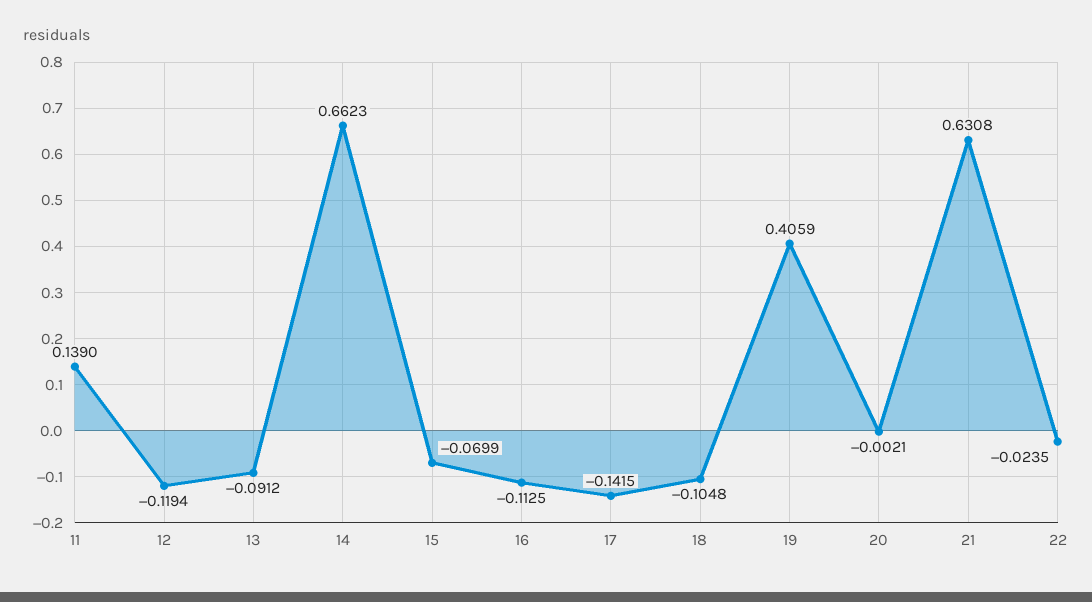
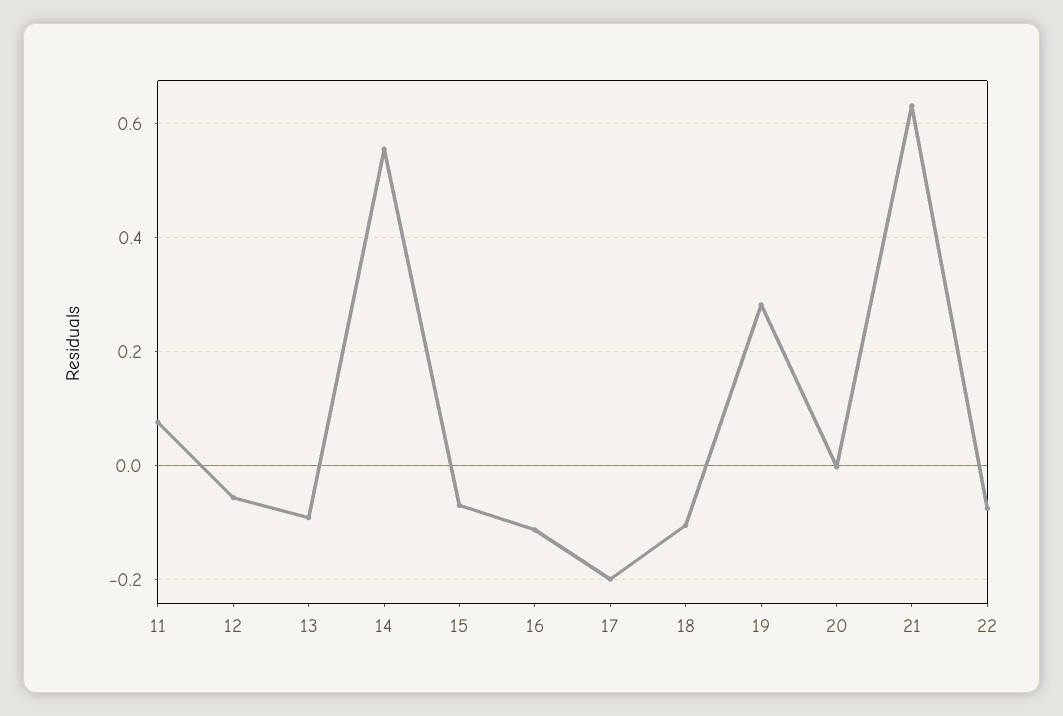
11: 0.139 -> 0.08
12: -0.1194 -> -0.06
14: 0.6623 -> 0.56
17: -0.1415 -> -0.2
19: 0.4059 -> 0.28
22: -0.0235 -> -0.08

